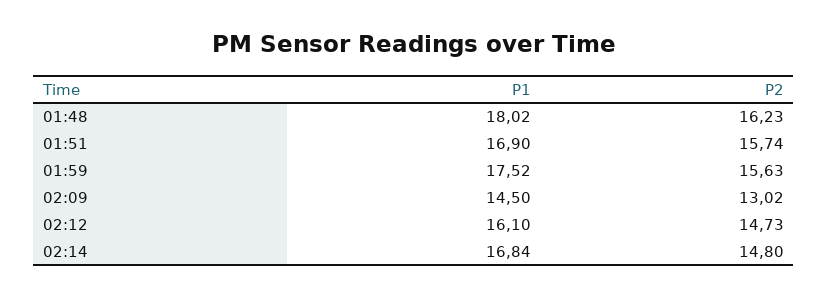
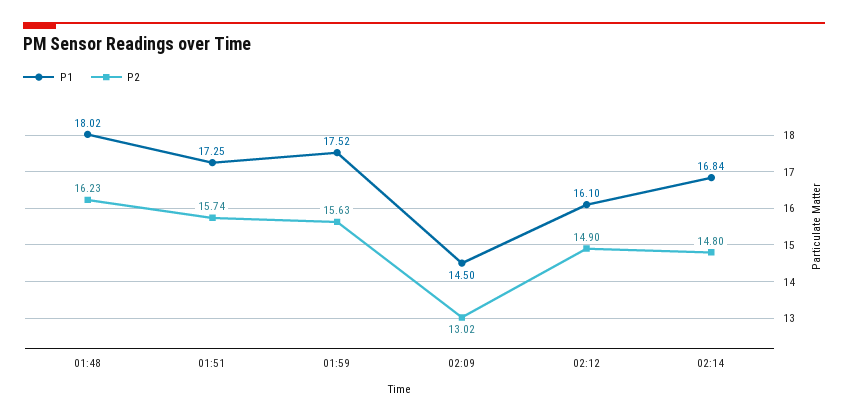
P1, 01:51: 16.9 -> 17.25
P2, 02:12: 14.73 -> 14.9

